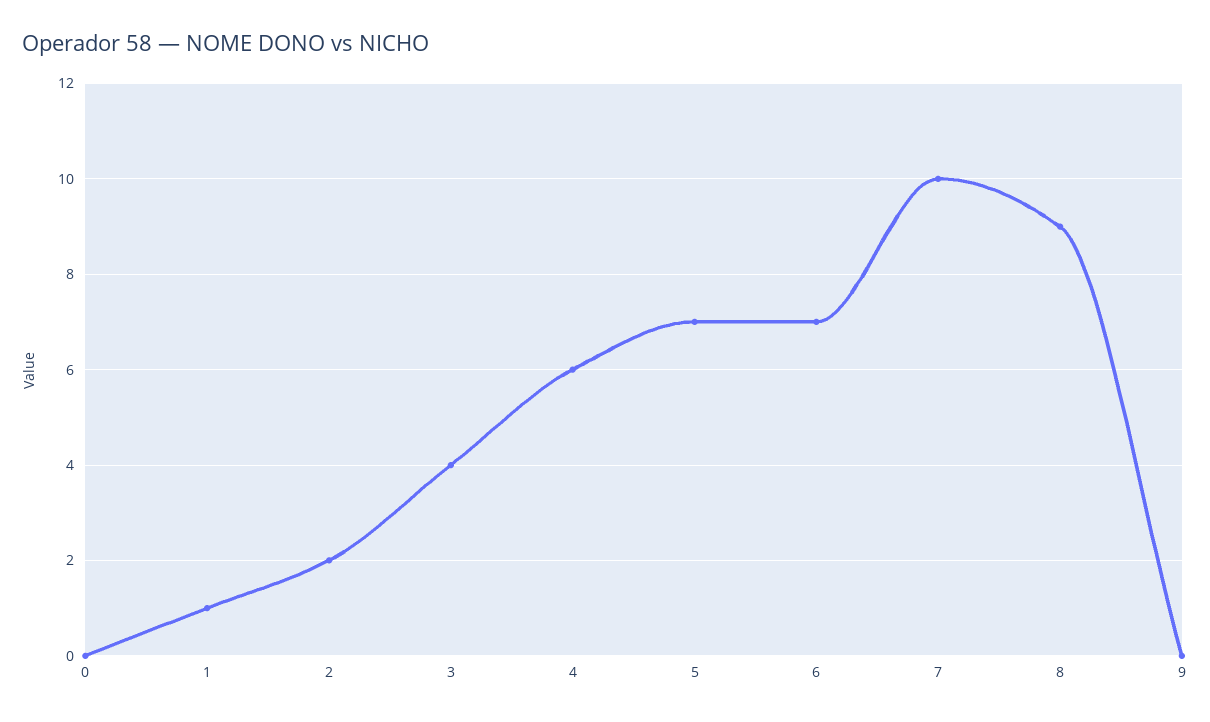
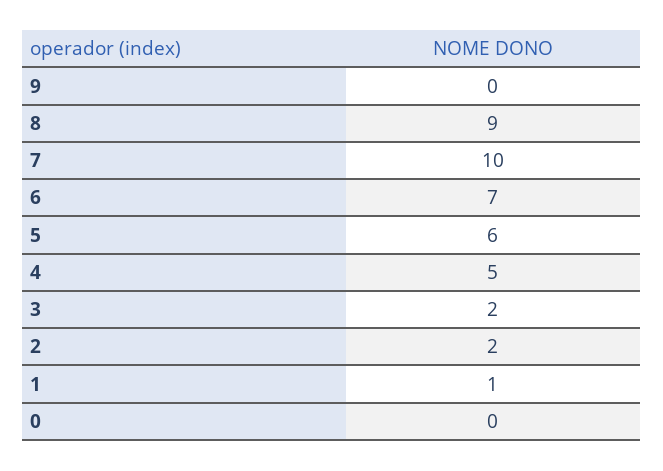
3: 4 -> 2
4: 6 -> 5
5: 7 -> 6

